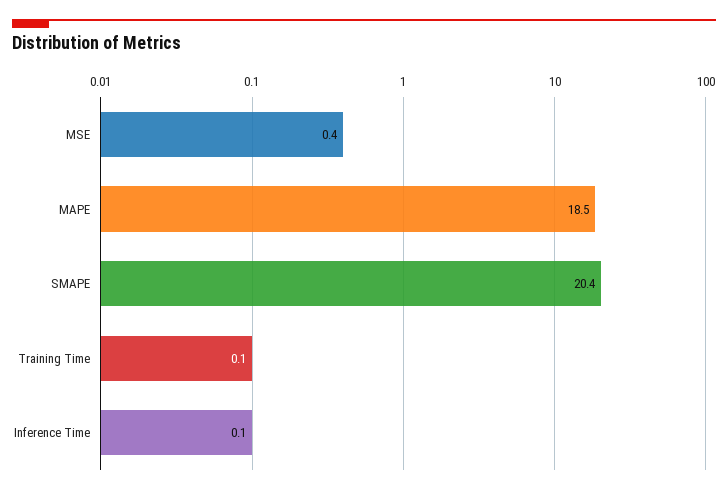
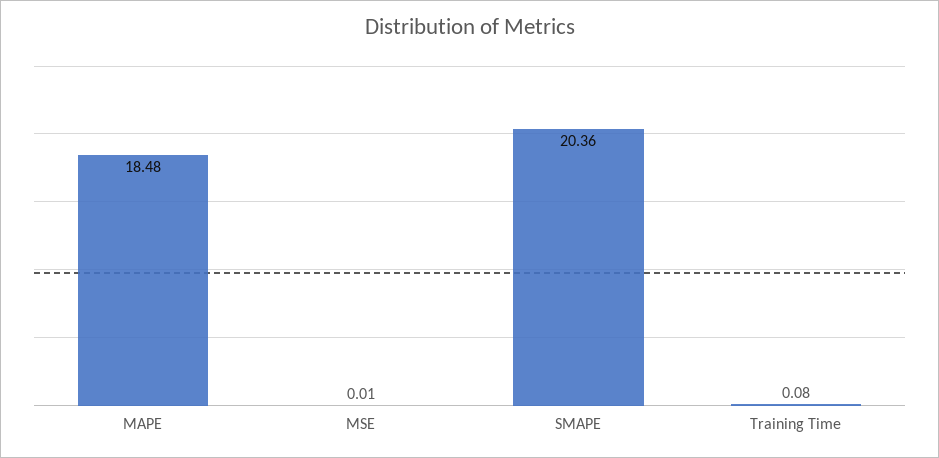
MSE: 0.4 -> 0.01
Inference Time: 0.1 -> none

